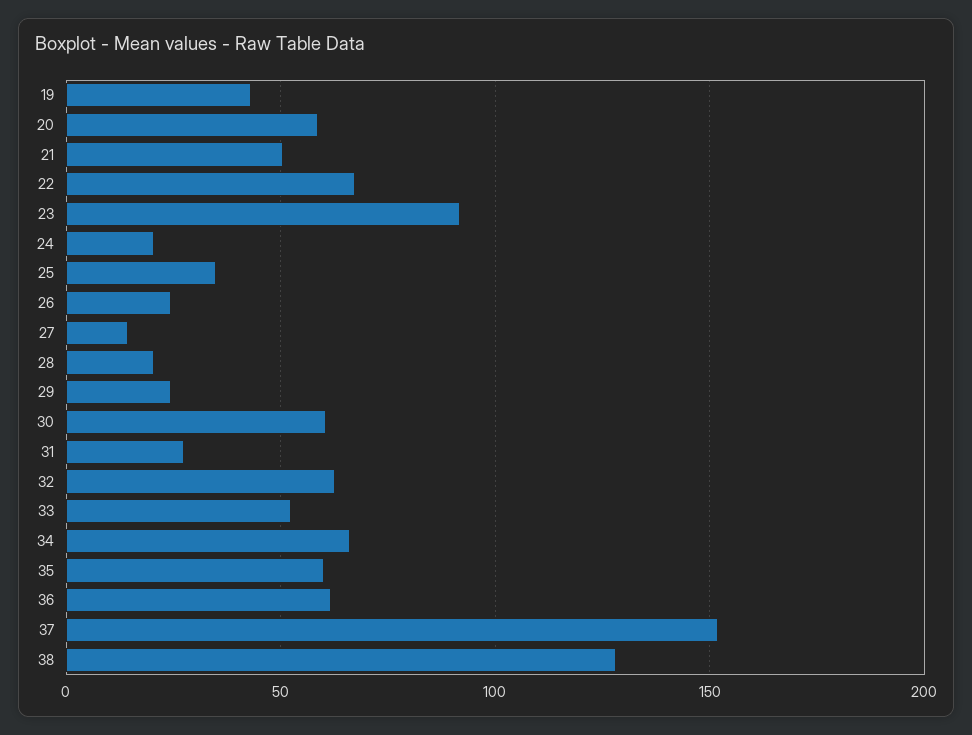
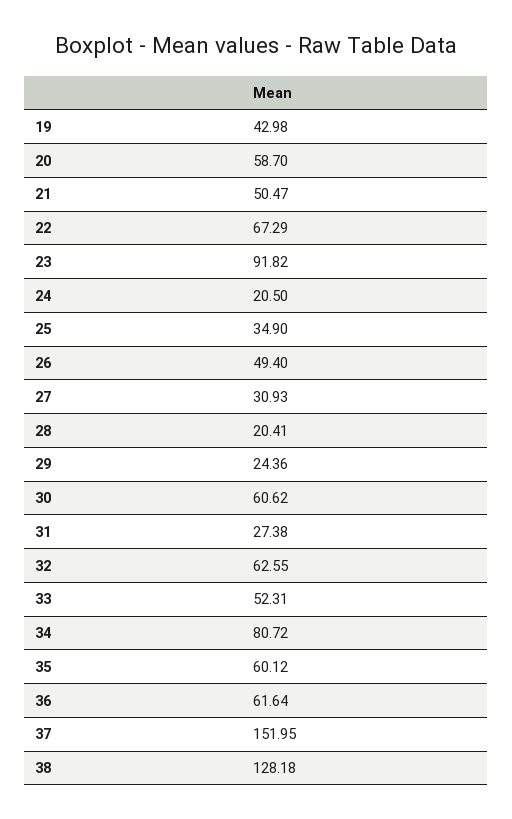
26: 25 -> 49.4
27: 15 -> 30.93
34: 65 -> 80.72

